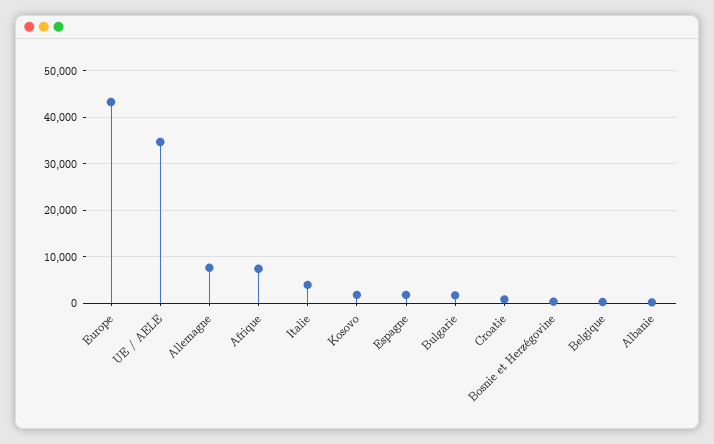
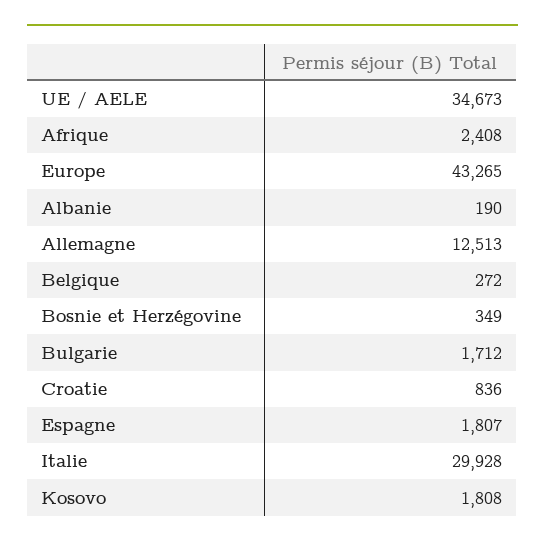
Allemagne: 8000 -> 12513
Afrique: 8000 -> 2408
Italie: 4000 -> 29928

